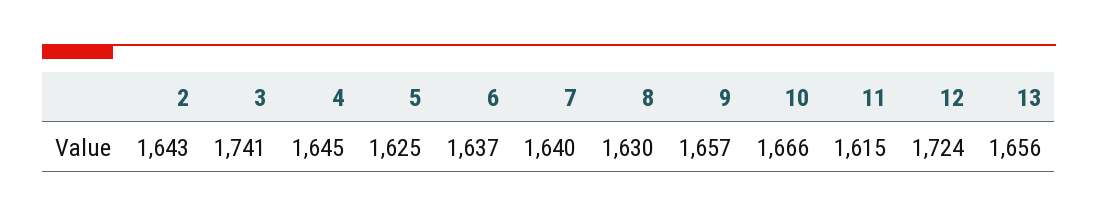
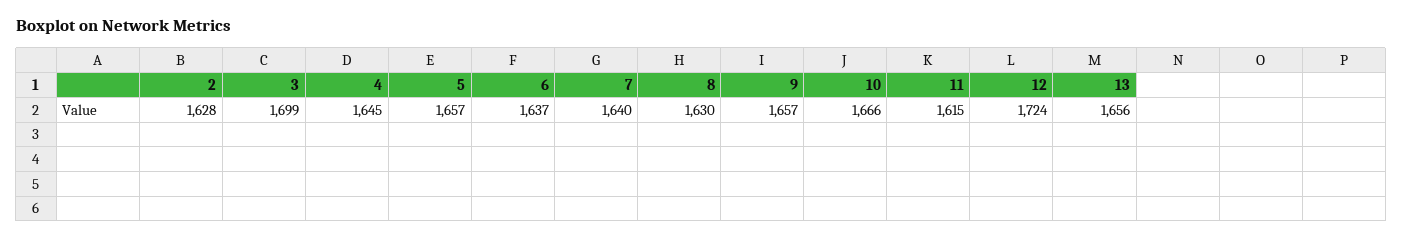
2: 1643 -> 1628
3: 1741 -> 1699
5: 1625 -> 1657

